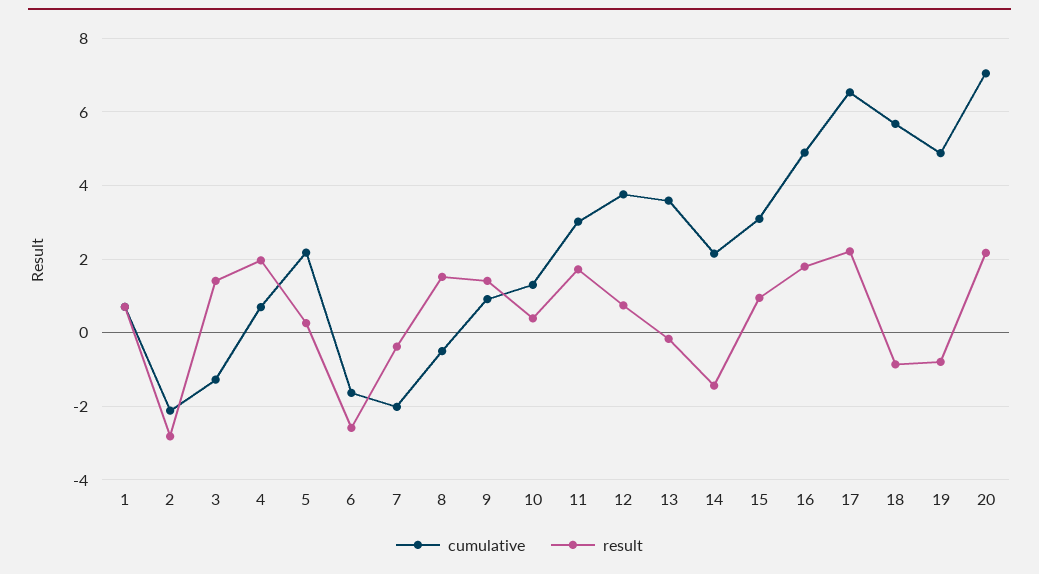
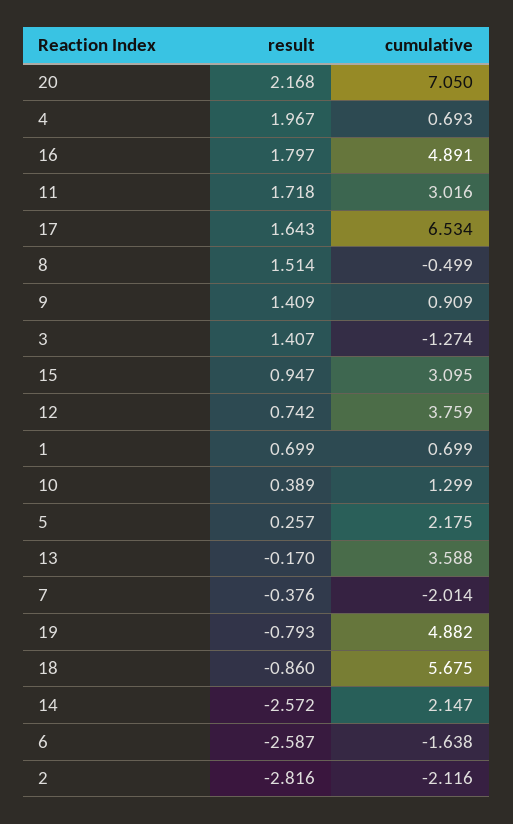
result, 14: -1.4 -> -2.572
result, 17: 2.2 -> 1.643

